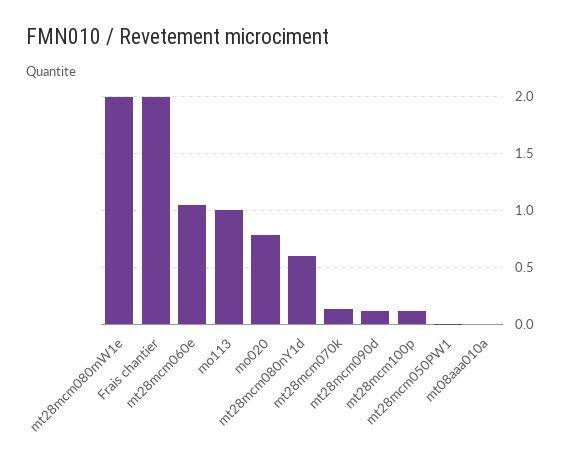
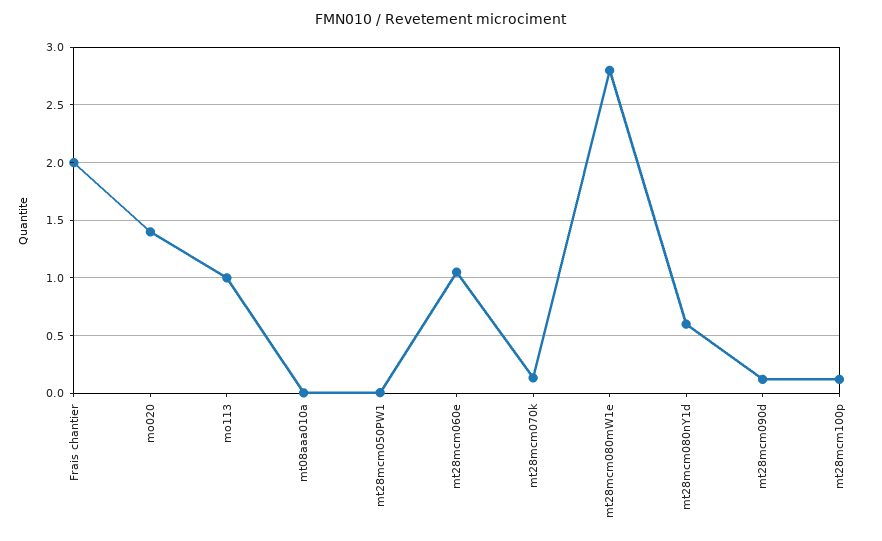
mt28mcm080mW1e: 2 -> 2.8
mo020: 0.8 -> 1.4

